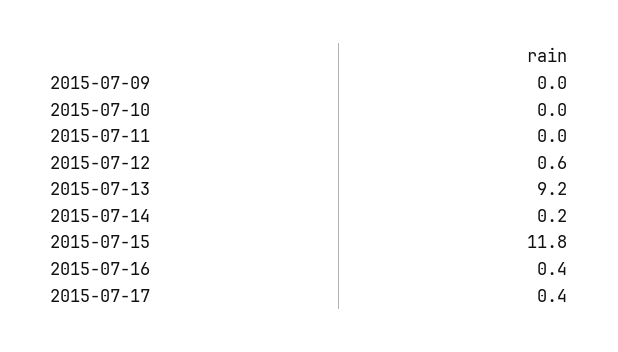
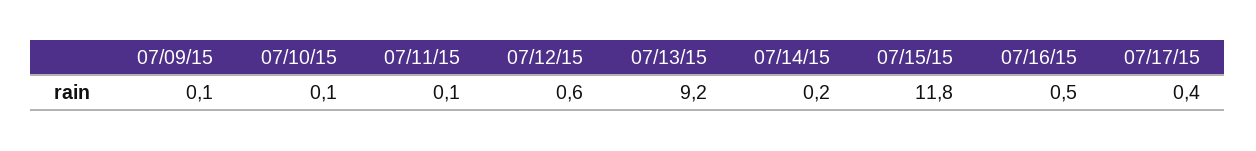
2015-07-09: 0 -> 0.1
2015-07-10: 0 -> 0.1
2015-07-11: 0 -> 0.1
2015-07-16: 0.4 -> 0.5

